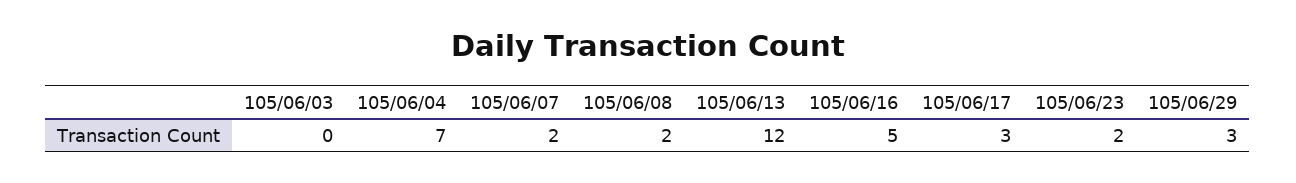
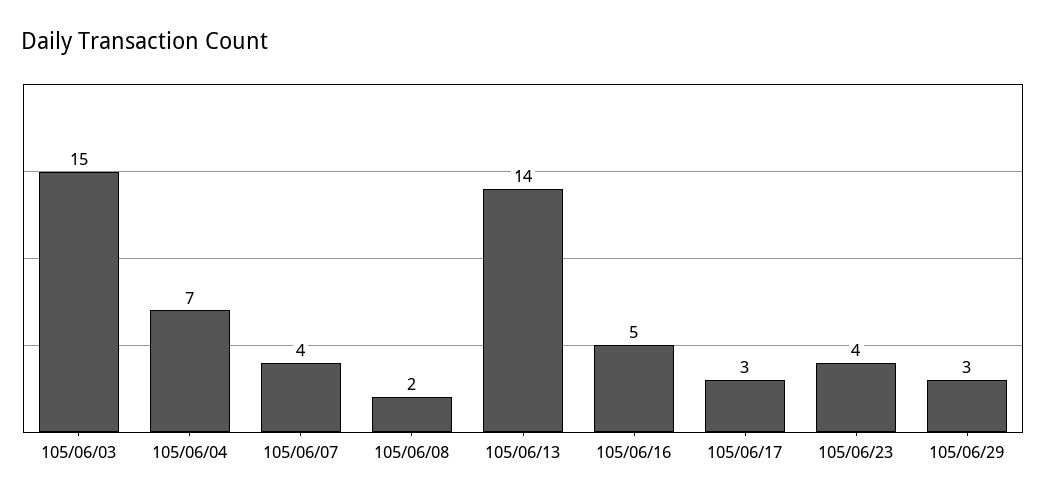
105/06/03: 0 -> 15
105/06/07: 2 -> 4
105/06/13: 12 -> 14
105/06/23: 2 -> 4

